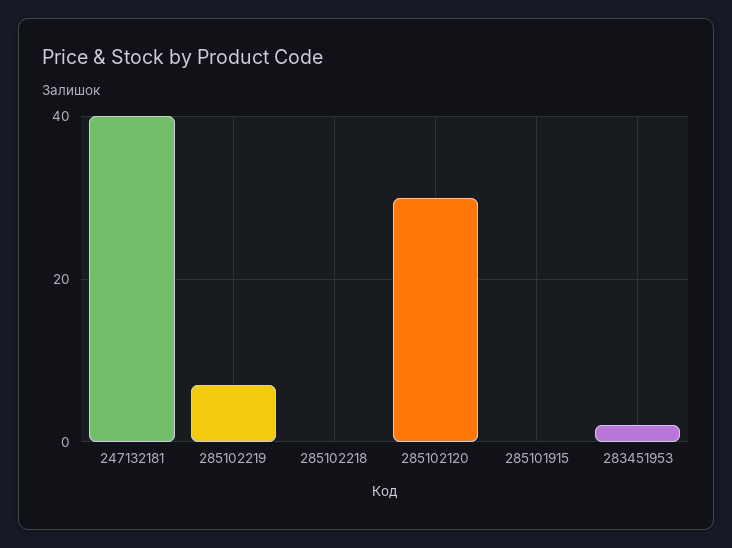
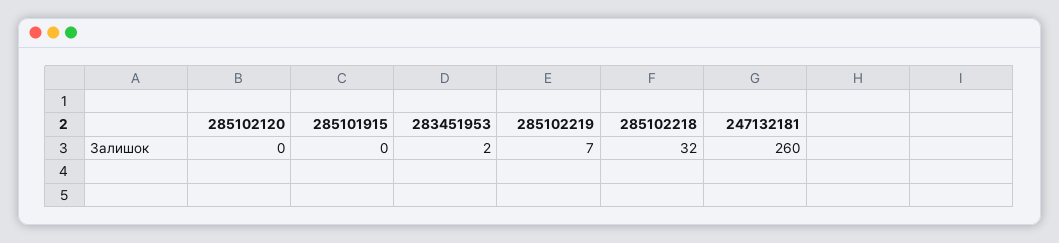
247132181: 40 -> 260
285102218: 0 -> 32
285102120: 30 -> 0

